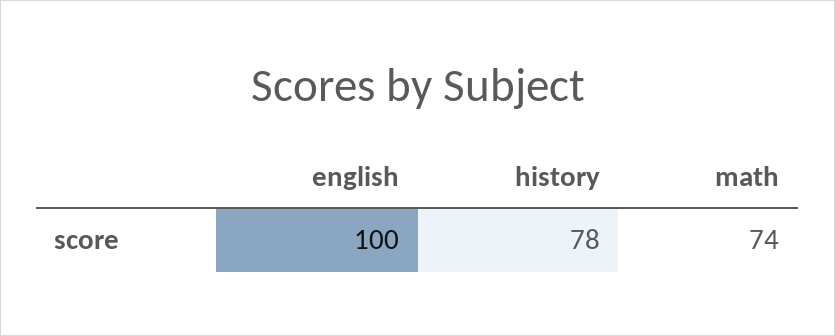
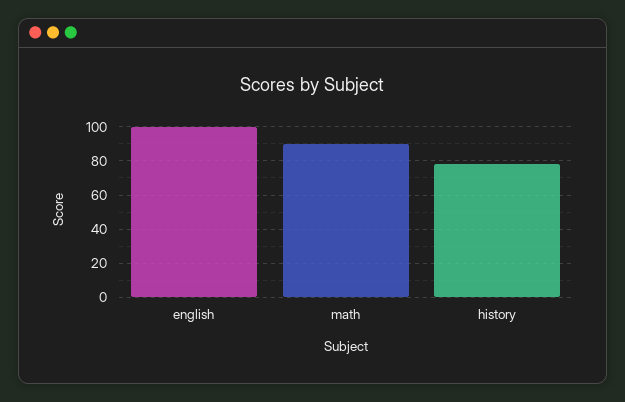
math: 74 -> 90

